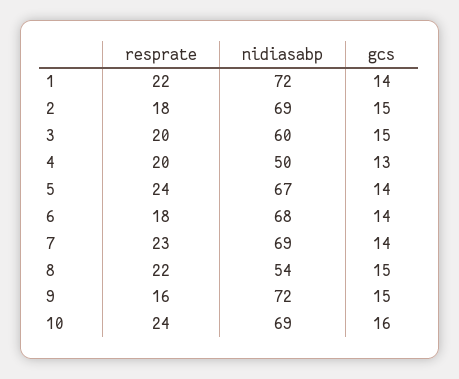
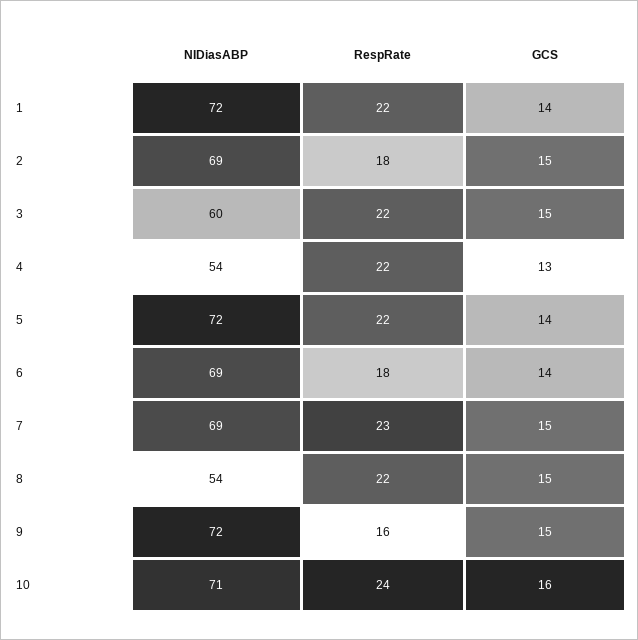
resprate, 3: 20 -> 22
resprate, 4: 20 -> 22
nidiasabp, 4: 50 -> 54
resprate, 5: 24 -> 22
nidiasabp, 5: 67 -> 72
nidiasabp, 6: 68 -> 69
gcs, 7: 14 -> 15
nidiasabp, 10: 69 -> 71

